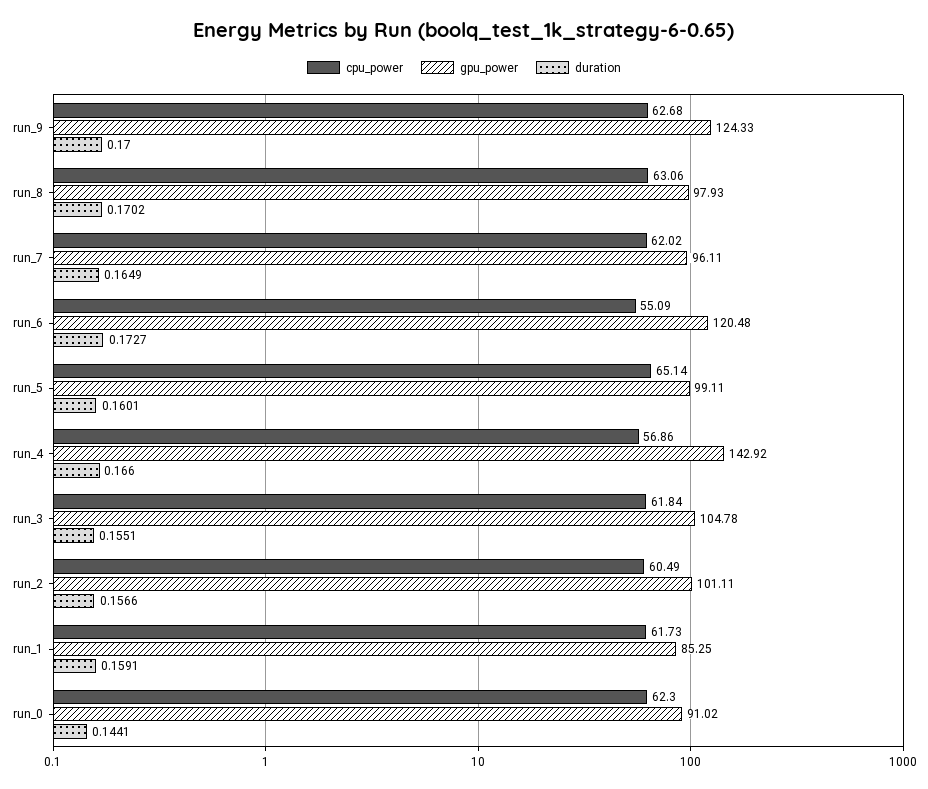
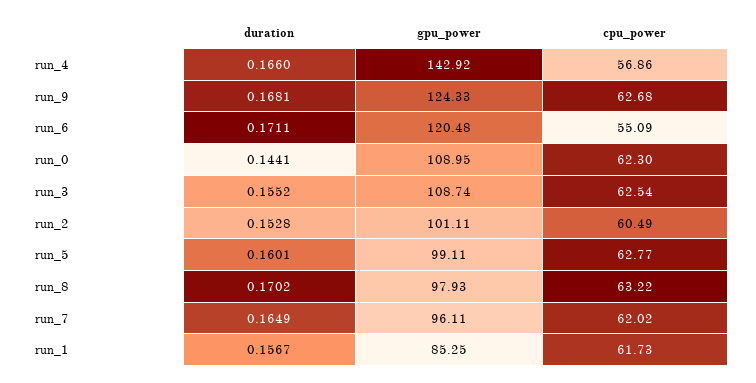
duration, run_9: 0.17 -> 0.1681
cpu_power, run_8: 63.06 -> 63.22
duration, run_6: 0.1727 -> 0.1711
cpu_power, run_5: 65.14 -> 62.77
cpu_power, run_3: 61.84 -> 62.54
gpu_power, run_3: 104.78 -> 108.74
duration, run_3: 0.1551 -> 0.1552
duration, run_2: 0.1566 -> 0.1528
duration, run_1: 0.1591 -> 0.1567
gpu_power, run_0: 91.02 -> 108.95

